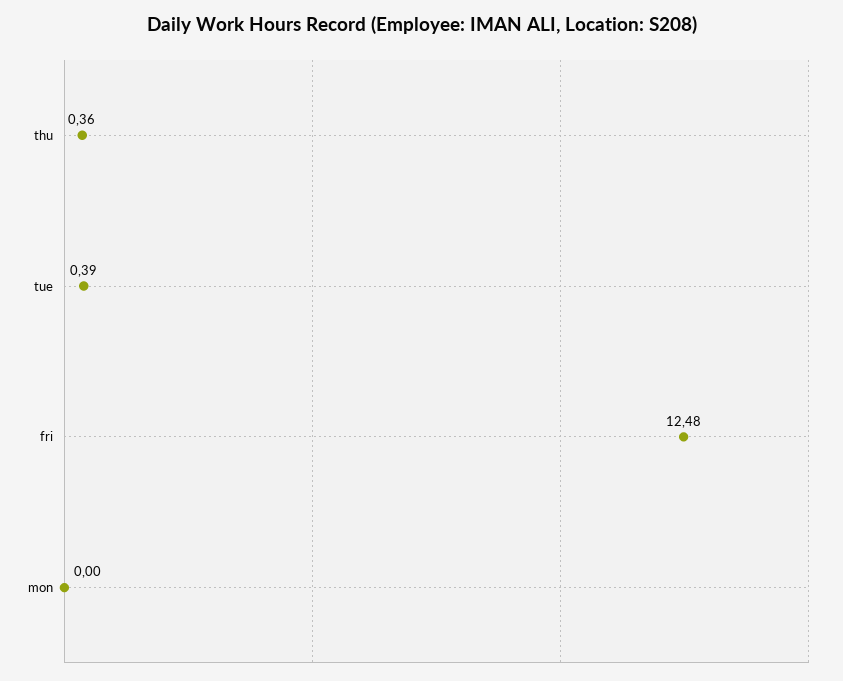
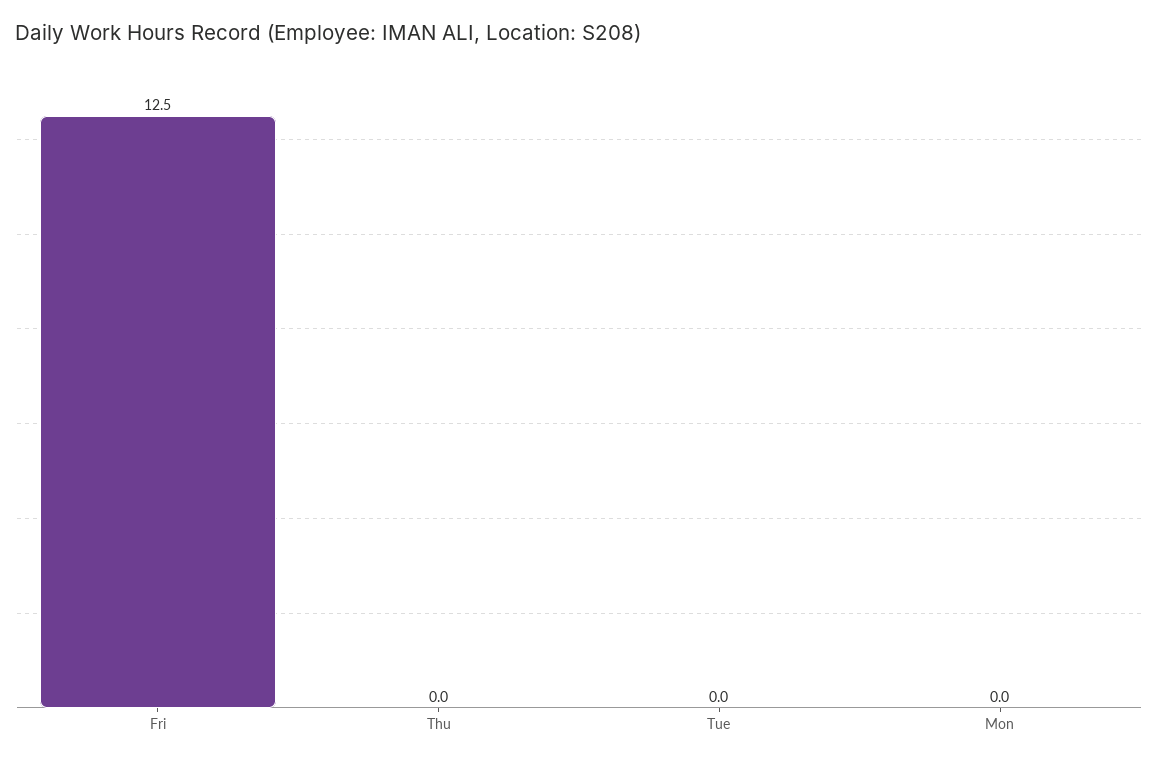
thu: 0.36 -> 0
tue: 0.39 -> 0

